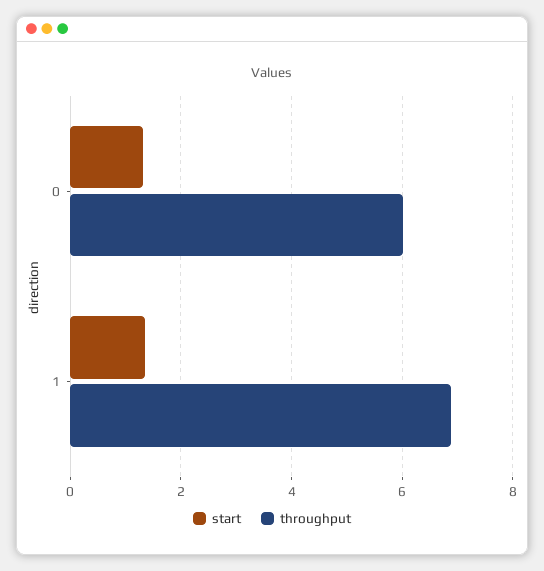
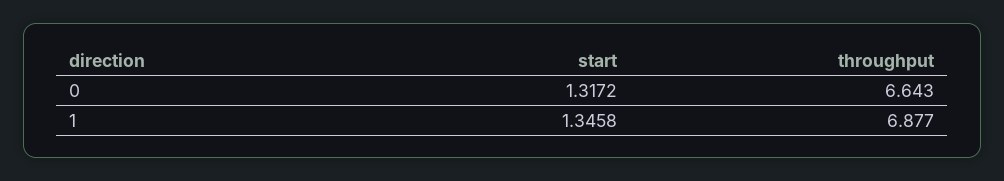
throughput, 0: 6 -> 6.643

